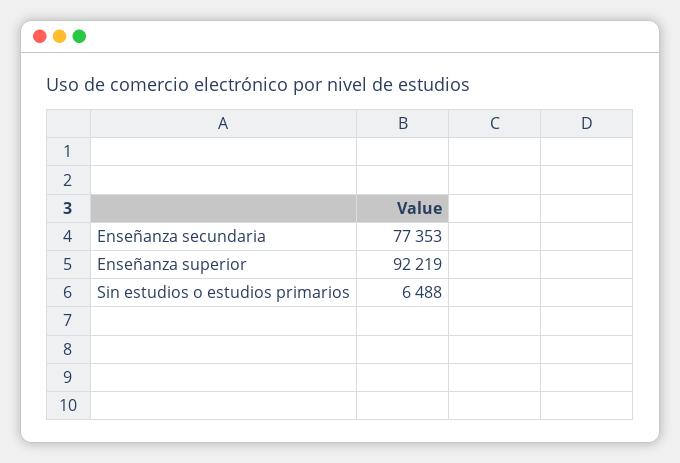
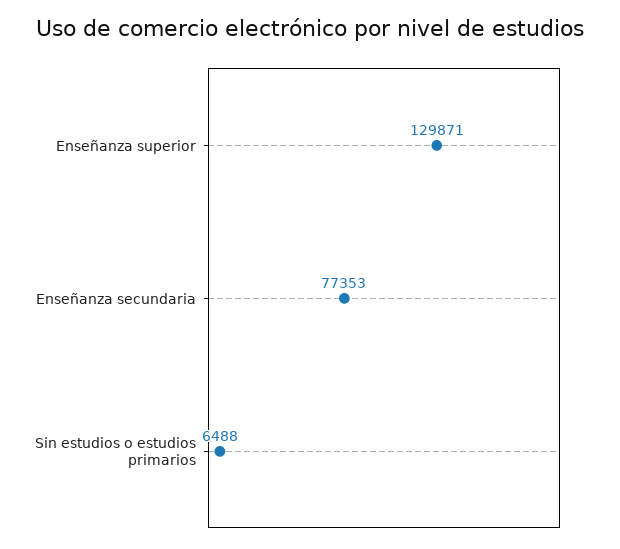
Enseñanza superior: 92219 -> 129871

